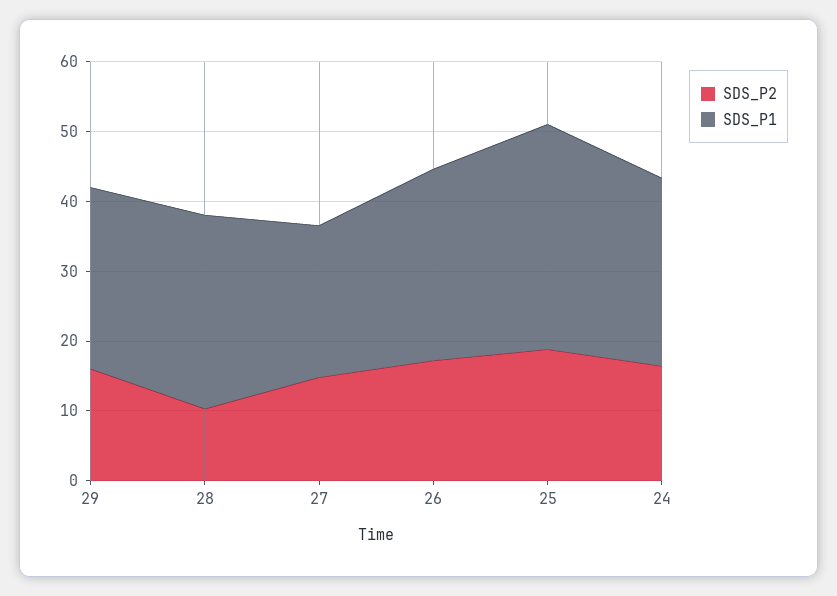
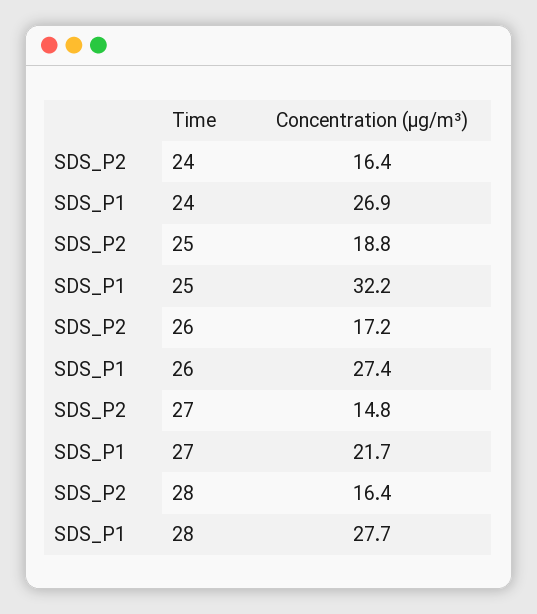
SDS_P2, 29: 16 -> none
SDS_P1, 29: 26 -> none
SDS_P2, 28: 10 -> 16.4

